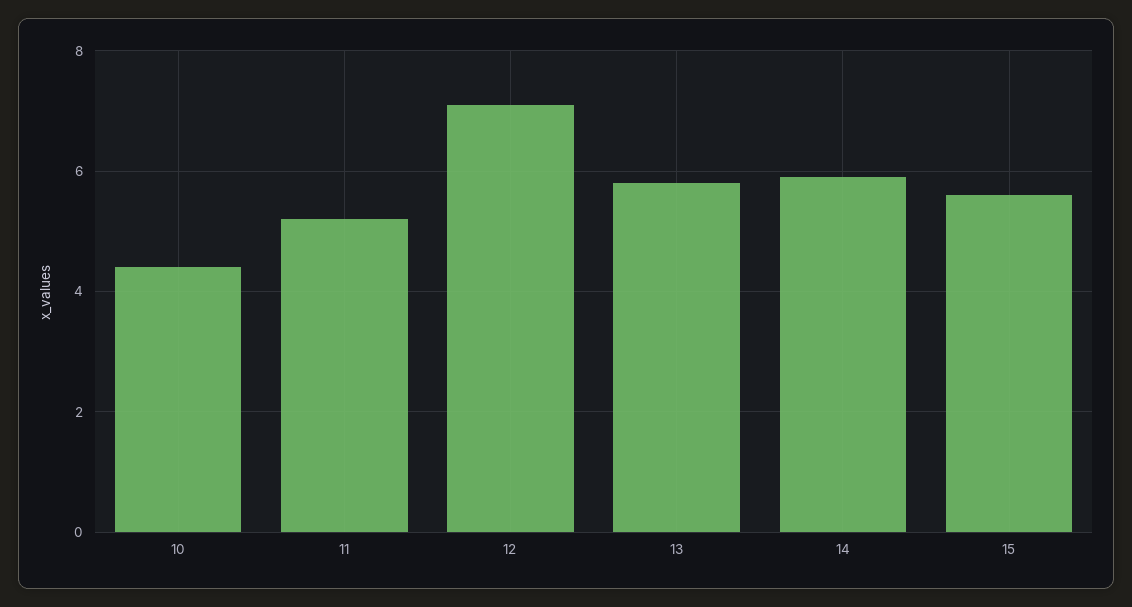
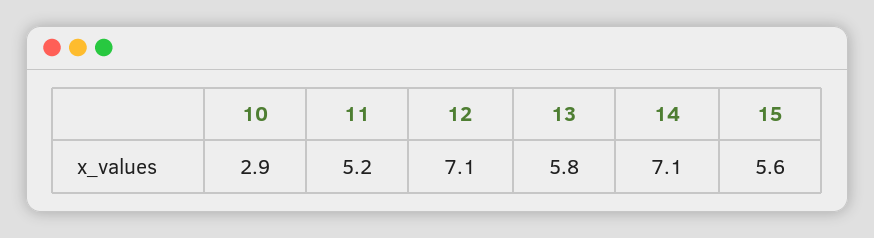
10: 4.5 -> 2.9
14: 6 -> 7.1

